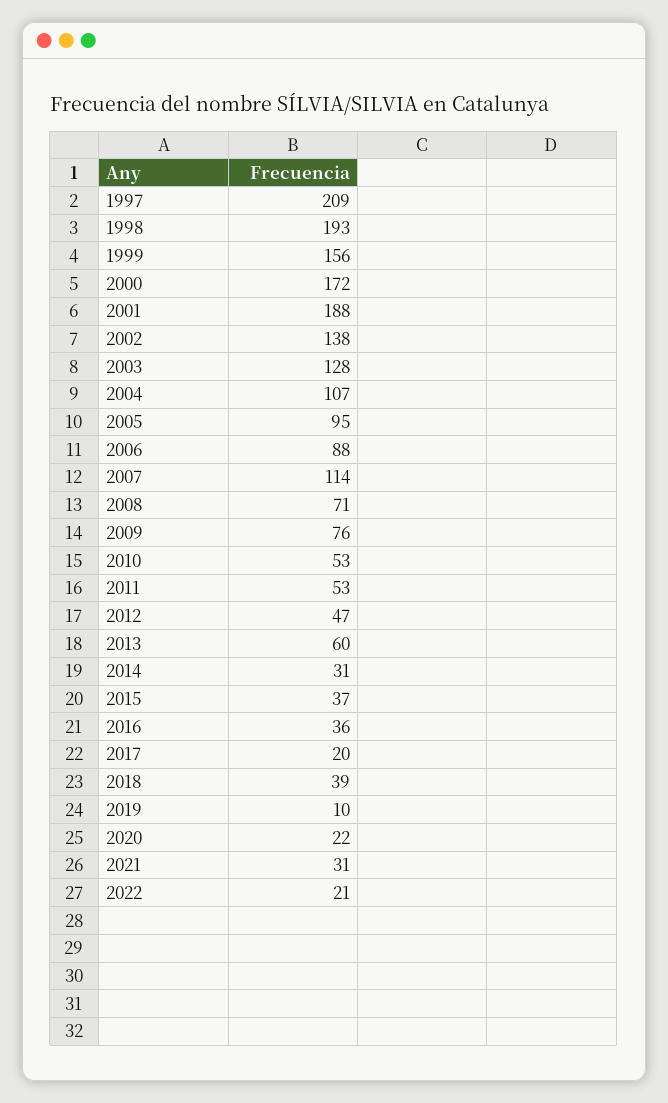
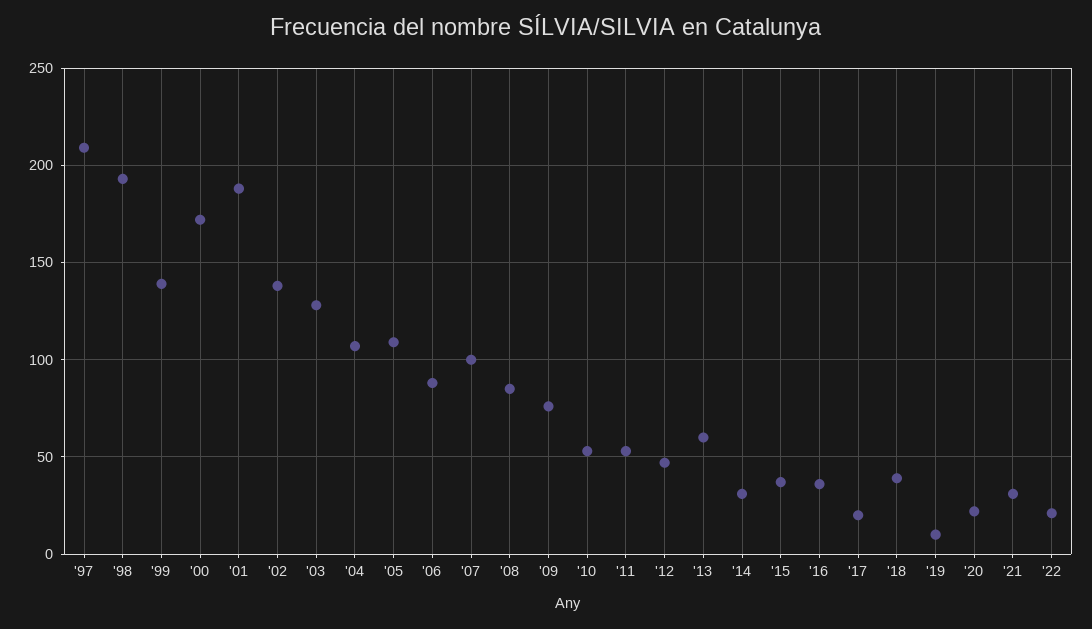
1999: 156 -> 140
2005: 95 -> 110
2007: 114 -> 100
2008: 71 -> 85

